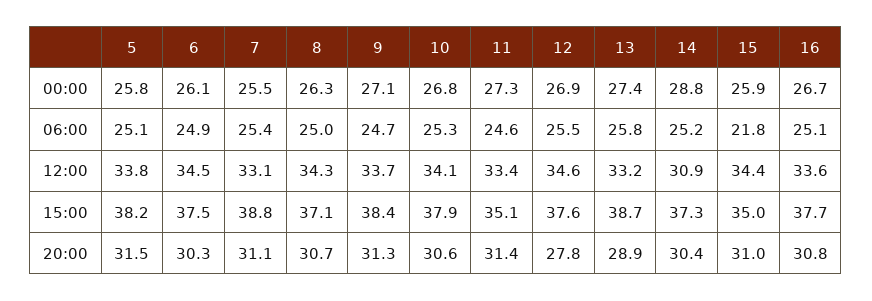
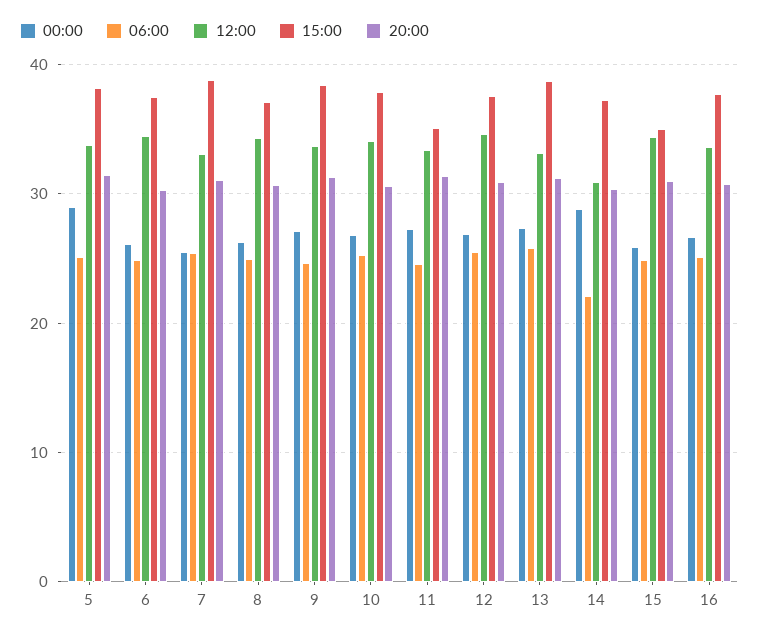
00:00, 5: 25.8 -> 29
06:00, 14: 25.2 -> 22
06:00, 15: 21.8 -> 25
20:00, 12: 27.8 -> 31
20:00, 13: 28.9 -> 31

